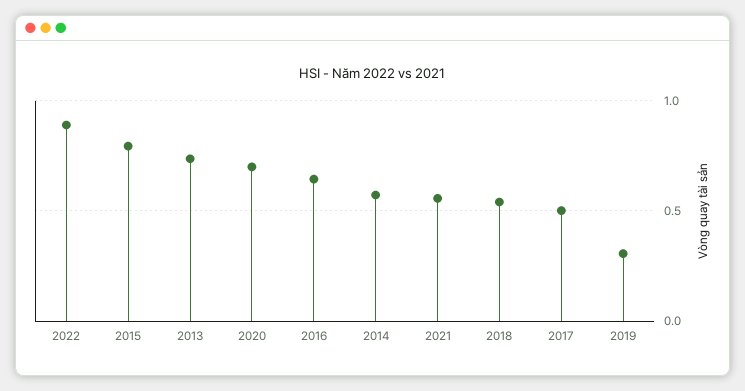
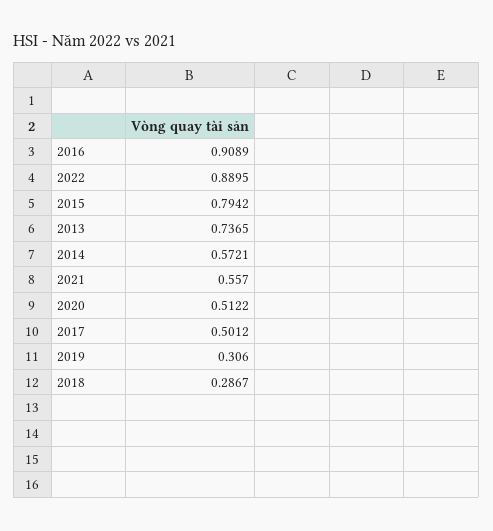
2020: 0.7 -> 0.5122
2016: 0.65 -> 0.9089
2018: 0.55 -> 0.2867

